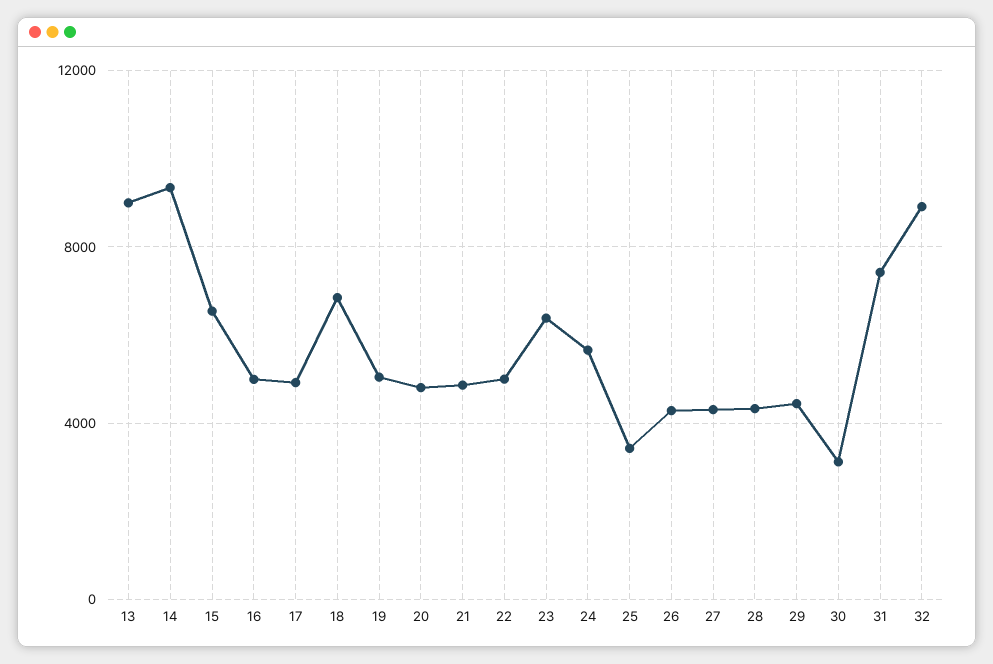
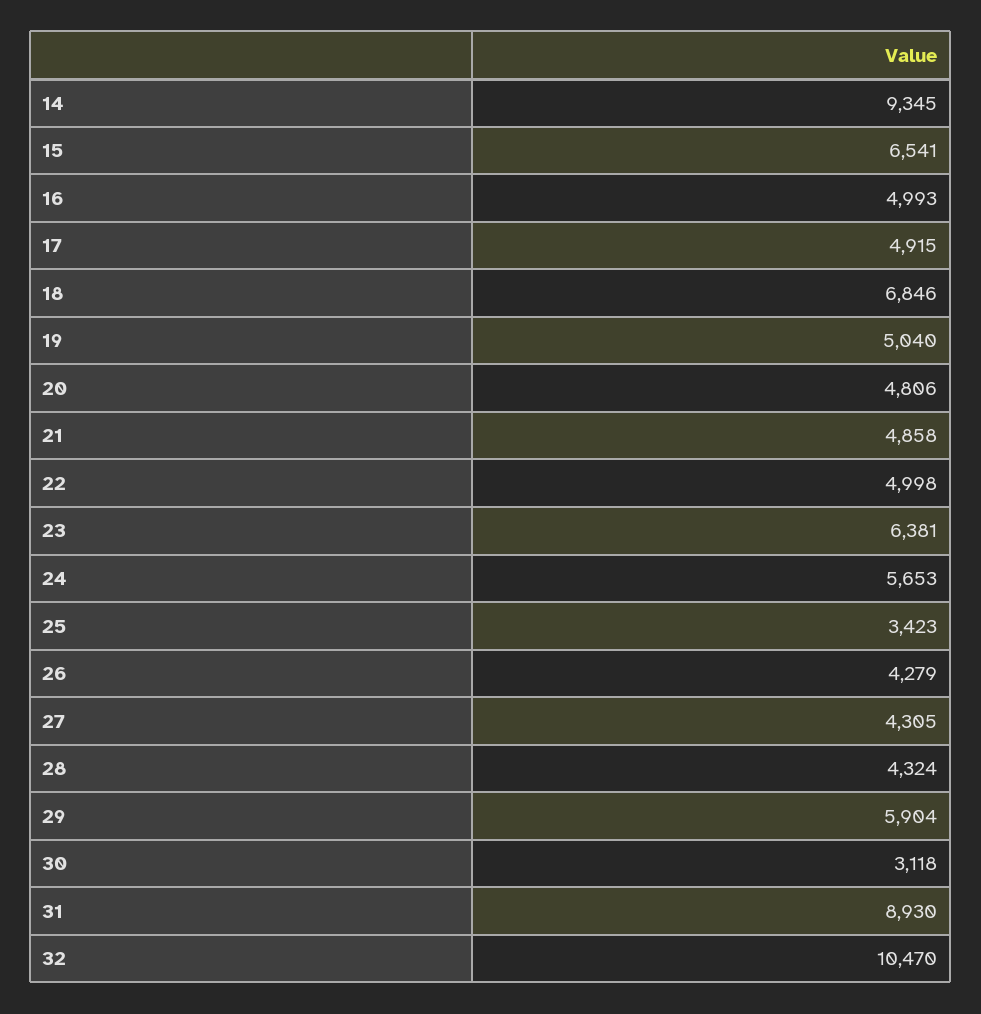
13: 9000 -> none
29: 4500 -> 5904
31: 7500 -> 8930
32: 9000 -> 10470

